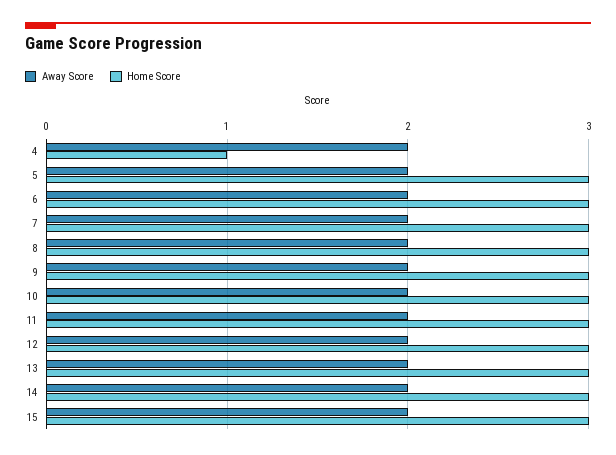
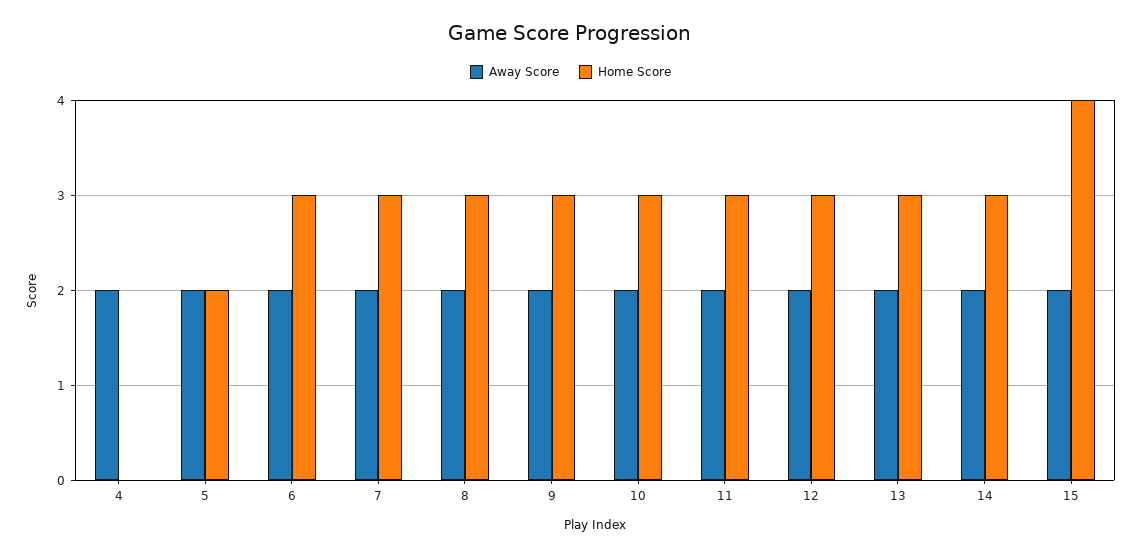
Home Score, 4: 1 -> 0
Home Score, 5: 3 -> 2
Home Score, 15: 3 -> 4

